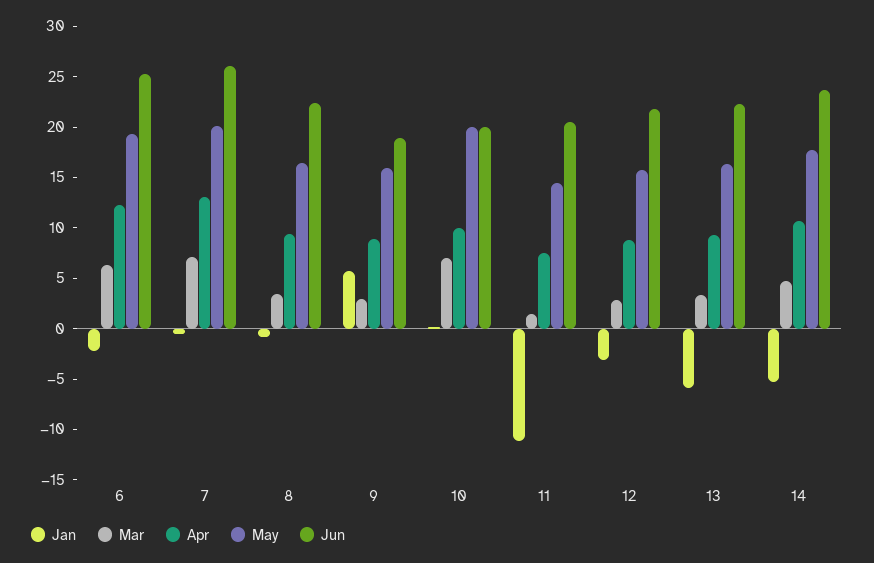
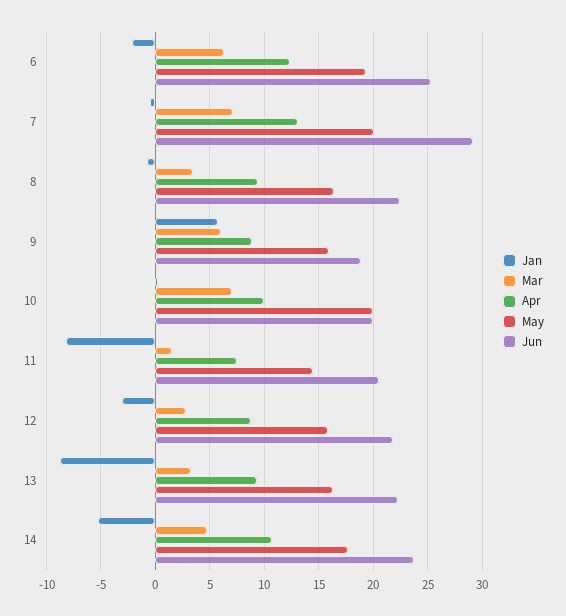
Jun, 7: 26 -> 29
Mar, 9: 3 -> 6
Jan, 11: -11 -> -8
Jan, 13: -6 -> -9

